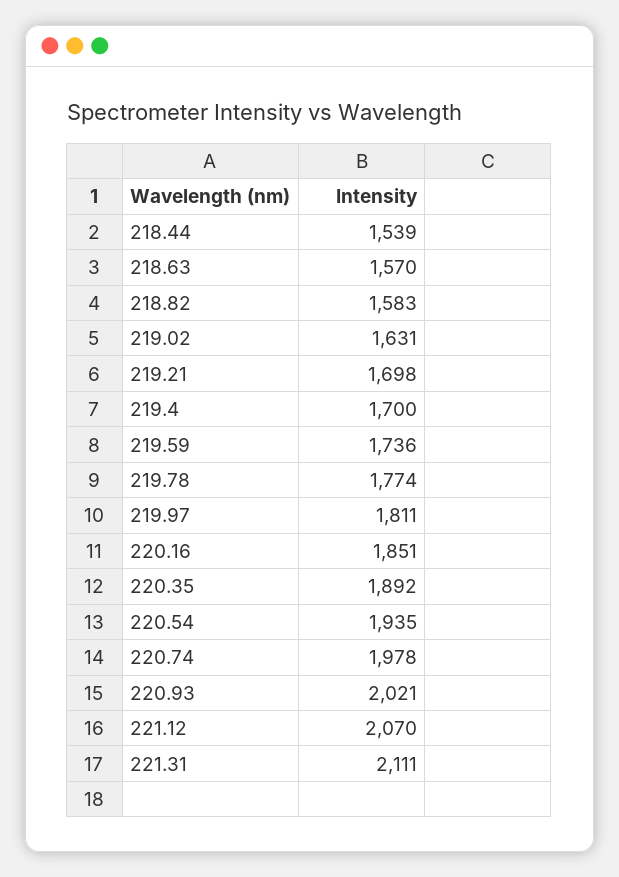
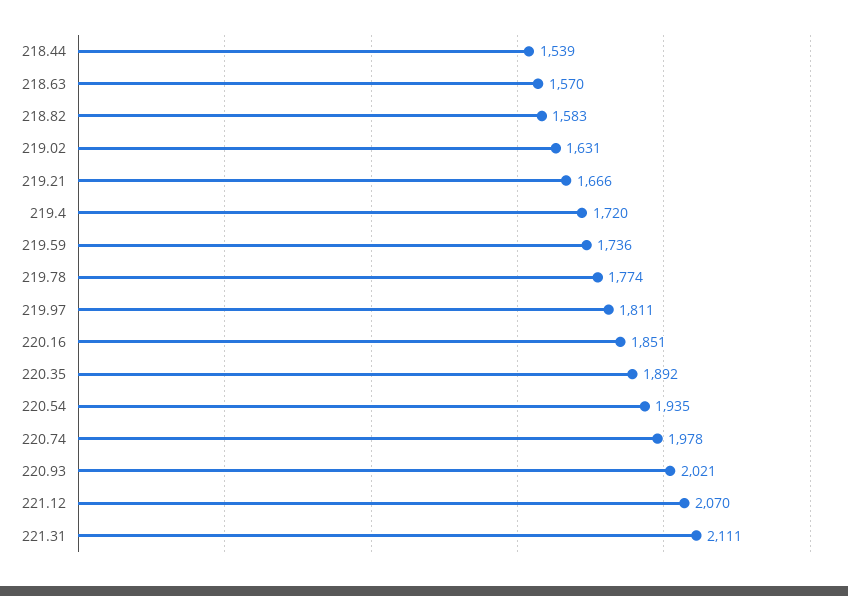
219.21: 1698 -> 1666
219.4: 1700 -> 1720

